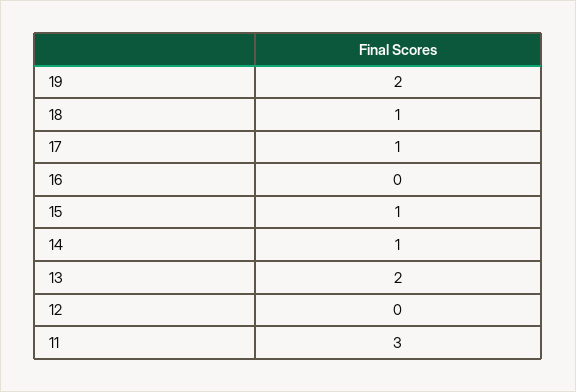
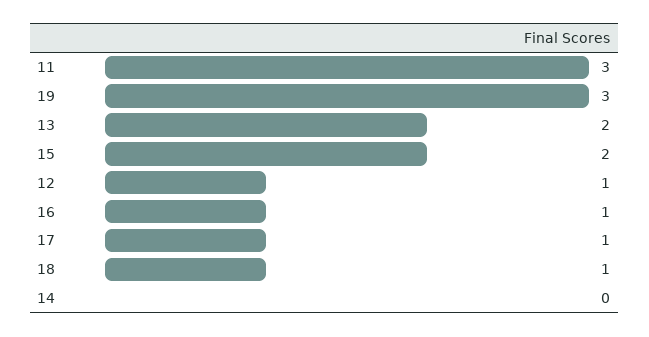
19: 2 -> 3
16: 0 -> 1
15: 1 -> 2
14: 1 -> 0
12: 0 -> 1

